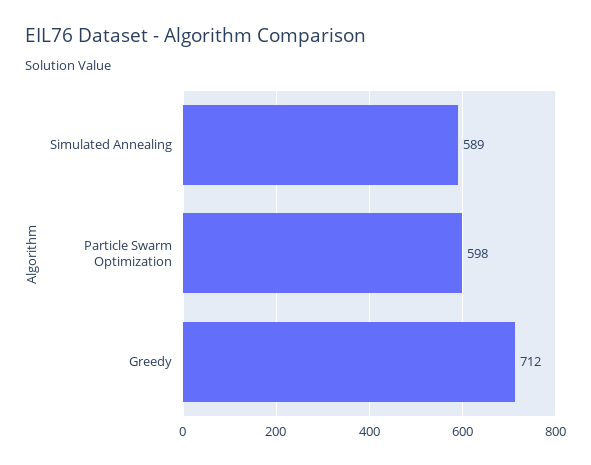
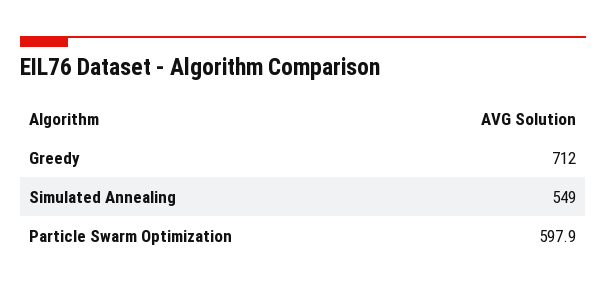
Simulated Annealing: 589 -> 549

